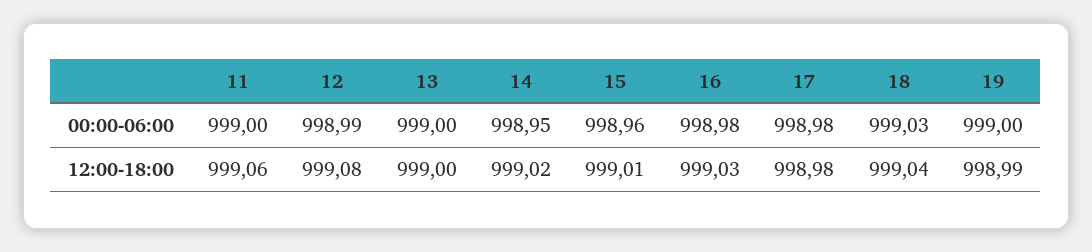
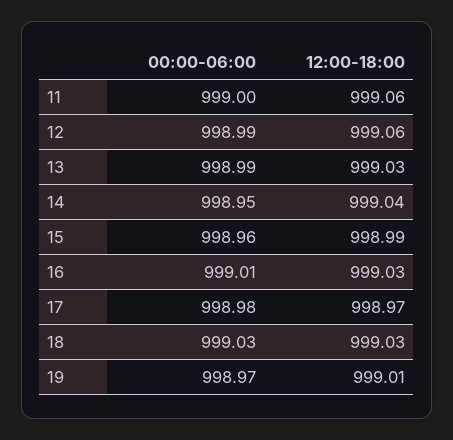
13, 00:00-06:00: 999 -> 998.99
16, 00:00-06:00: 998.98 -> 999.01
19, 00:00-06:00: 999 -> 998.97
12, 12:00-18:00: 999.08 -> 999.06
13, 12:00-18:00: 999 -> 999.03
14, 12:00-18:00: 999.02 -> 999.04
15, 12:00-18:00: 999.01 -> 998.99
17, 12:00-18:00: 998.98 -> 998.97
18, 12:00-18:00: 999.04 -> 999.03
19, 12:00-18:00: 998.99 -> 999.01

